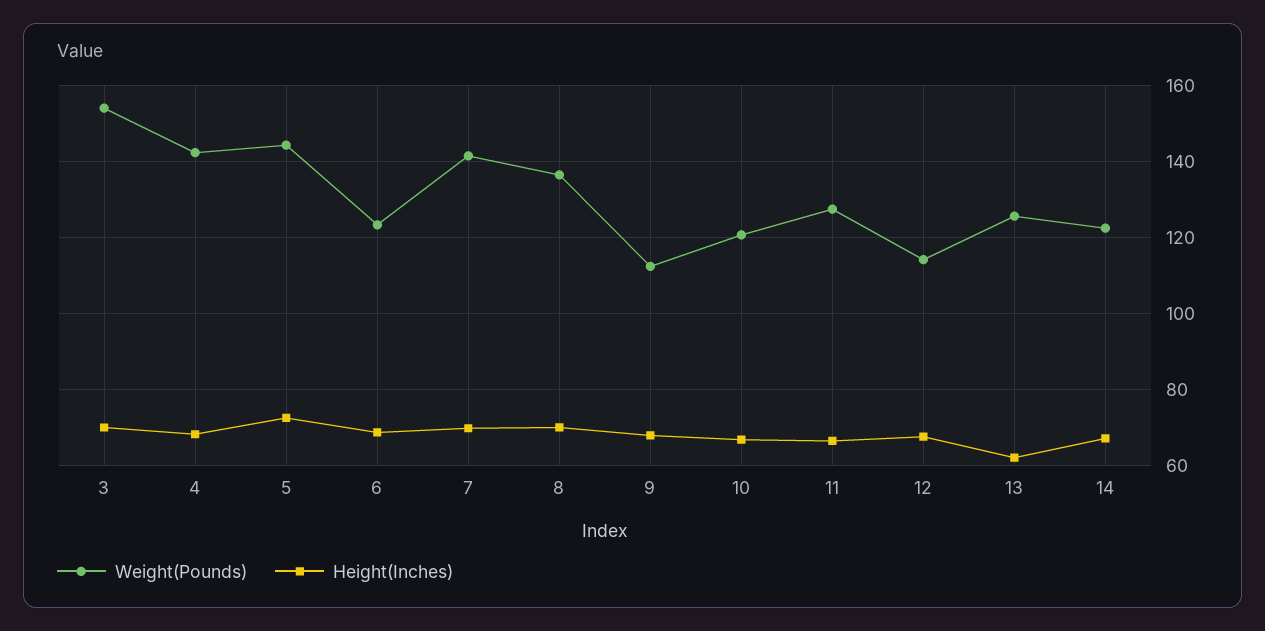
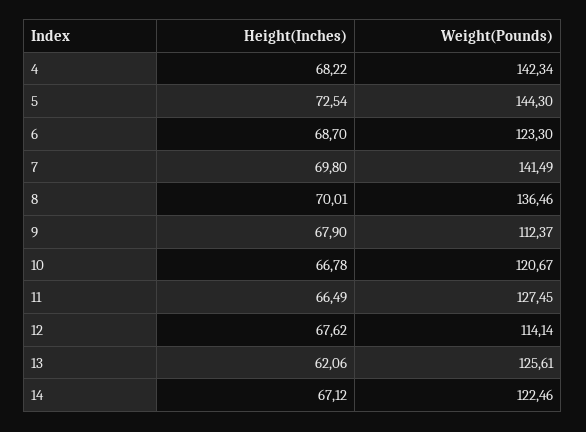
Weight(Pounds), 3: 154 -> none
Height(Inches), 3: 70 -> none

